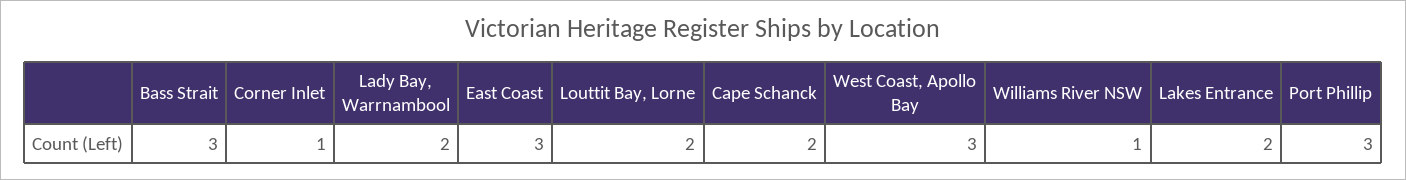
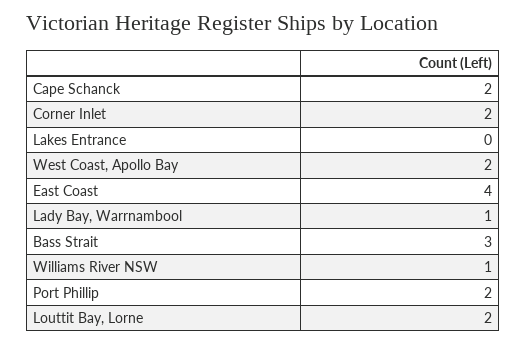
Corner Inlet: 1 -> 2
Lady Bay, Warrnambool: 2 -> 1
East Coast: 3 -> 4
West Coast, Apollo Bay: 3 -> 2
Lakes Entrance: 2 -> 0
Port Phillip: 3 -> 2

